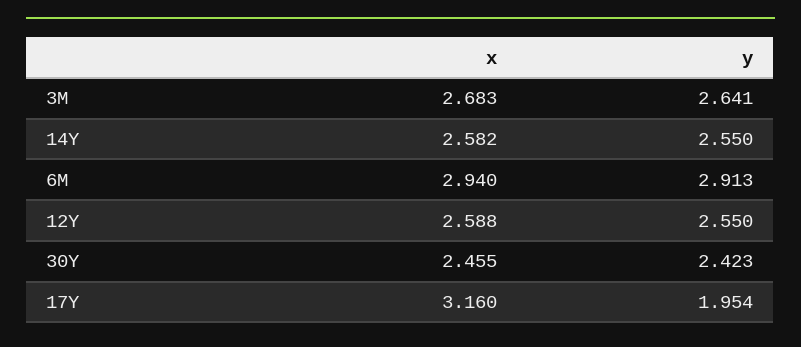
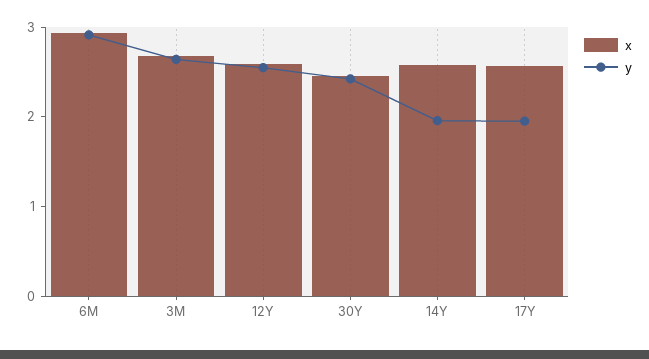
y, 14Y: 2.55 -> 2
x, 17Y: 3.16 -> 2.6

